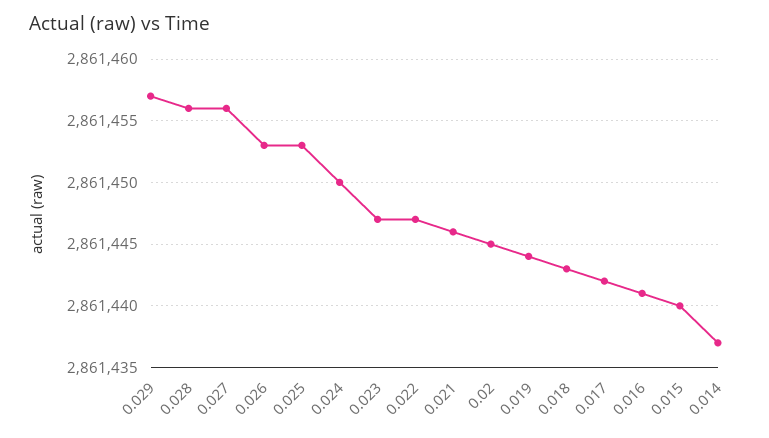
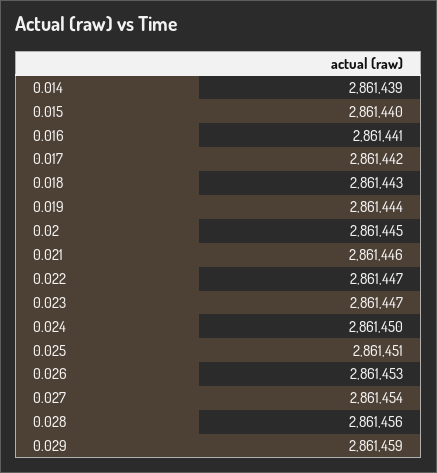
0.029: 2861457 -> 2861459
0.027: 2861456 -> 2861454
0.025: 2861453 -> 2861451
0.014: 2861437 -> 2861439

